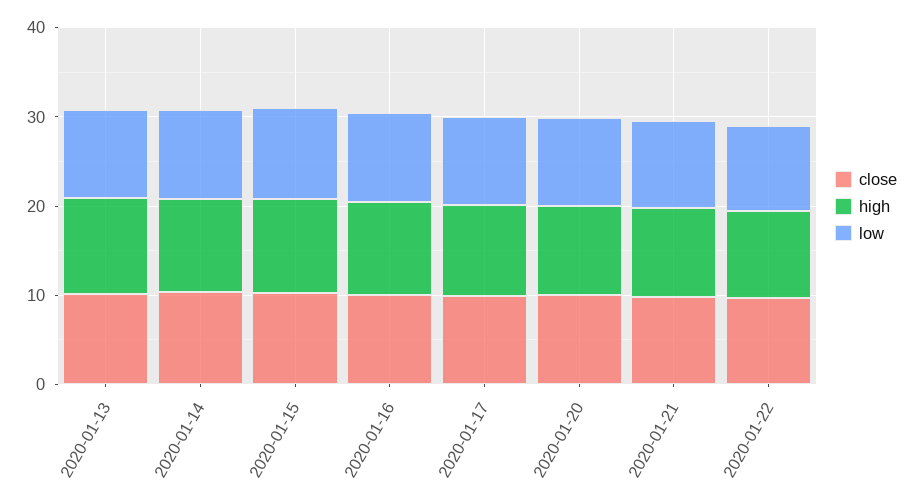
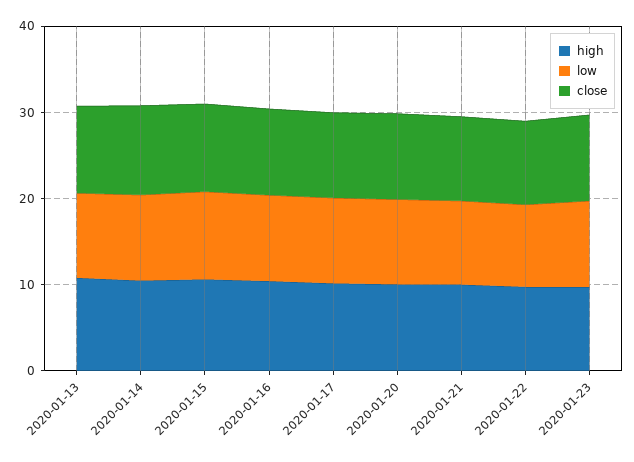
high, 2020-01-23: none -> 10
low, 2020-01-23: none -> 10
close, 2020-01-23: none -> 10

